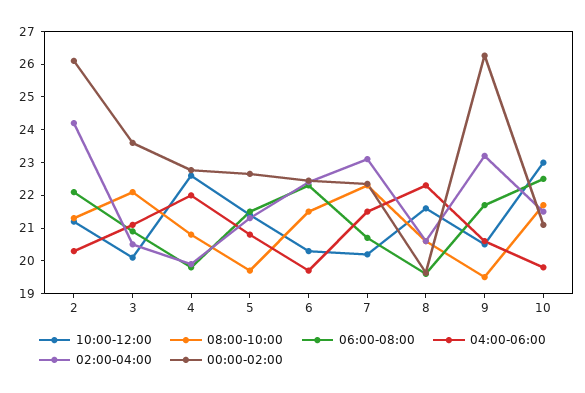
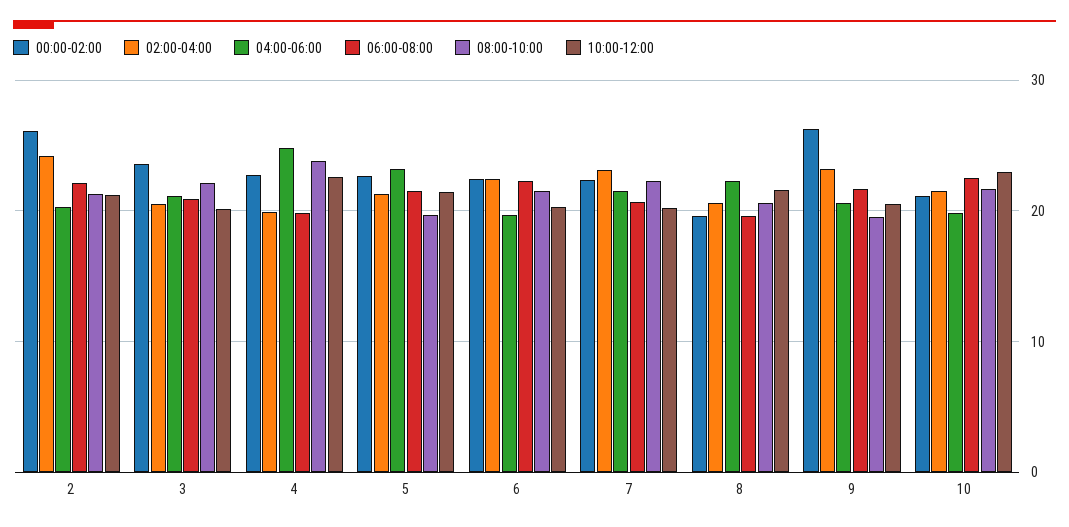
08:00-10:00, 4: 20.75 -> 24
04:00-06:00, 4: 22 -> 25
04:00-06:00, 5: 20.75 -> 23

